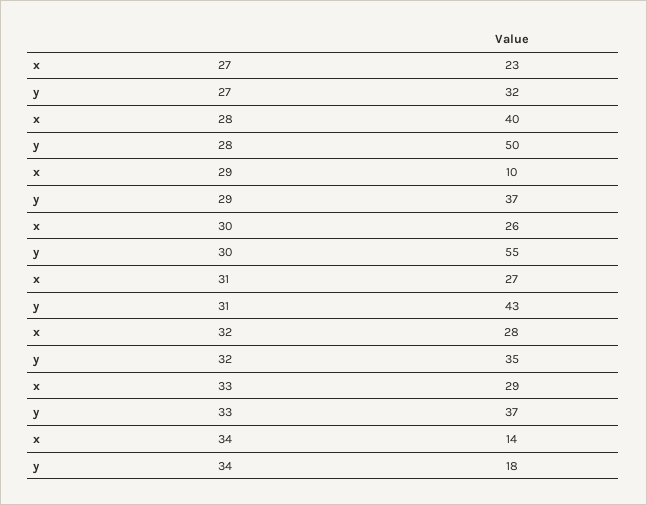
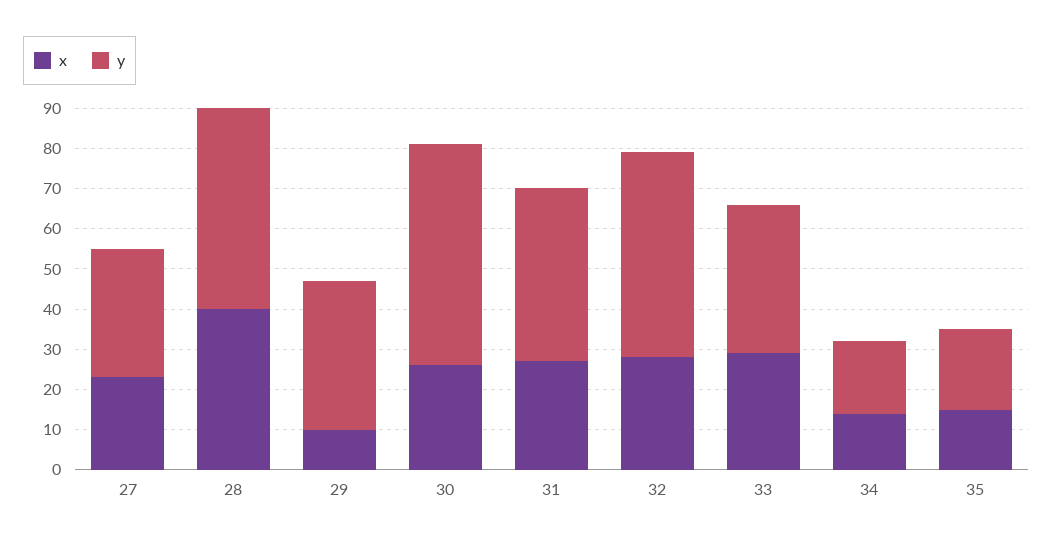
y, 32: 35 -> 50
x, 35: none -> 15
y, 35: none -> 20

